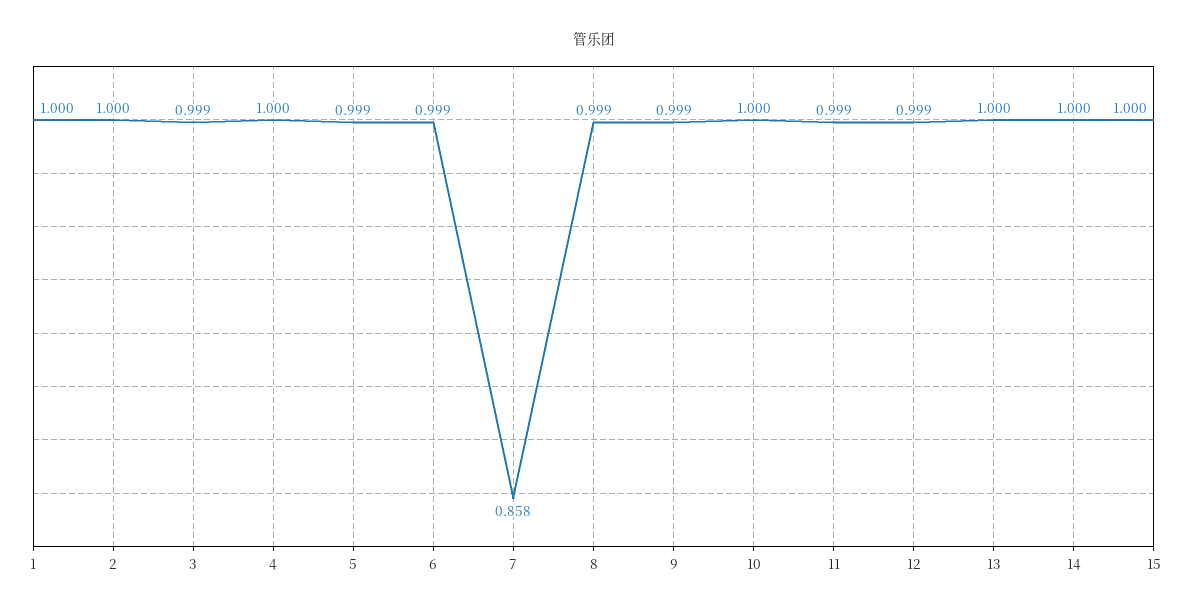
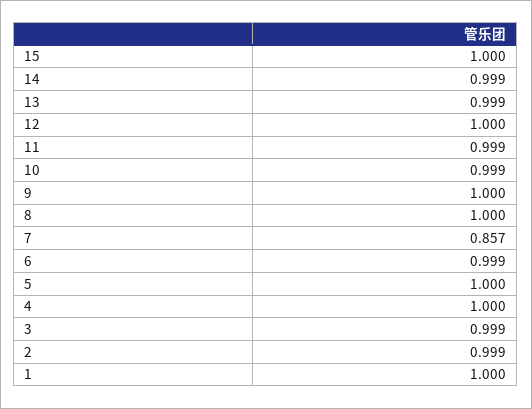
2: 1 -> 0.999
5: 0.999 -> 1
7: 0.858 -> 0.857
8: 0.999 -> 1
9: 0.999 -> 1
10: 1 -> 0.999
12: 0.999 -> 1
13: 1 -> 0.999
14: 1 -> 0.999

